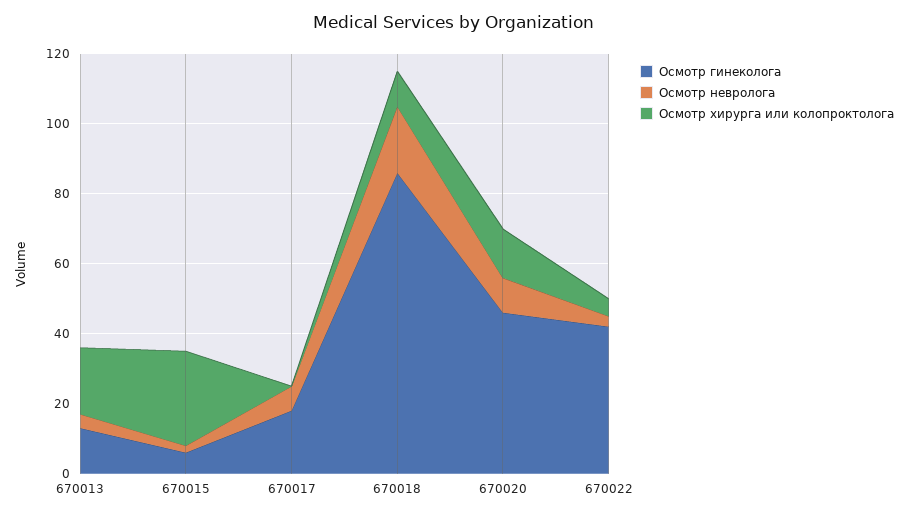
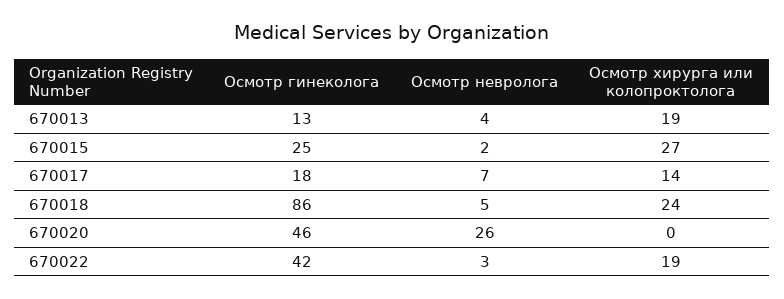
Осмотр гинеколога, 670015: 5 -> 25
Осмотр хирурга или колопроктолога, 670017: 0 -> 14
Осмотр невролога, 670018: 20 -> 5
Осмотр хирурга или колопроктолога, 670018: 10 -> 24
Осмотр невролога, 670020: 10 -> 26
Осмотр хирурга или колопроктолога, 670020: 15 -> 0
Осмотр хирурга или колопроктолога, 670022: 5 -> 19

